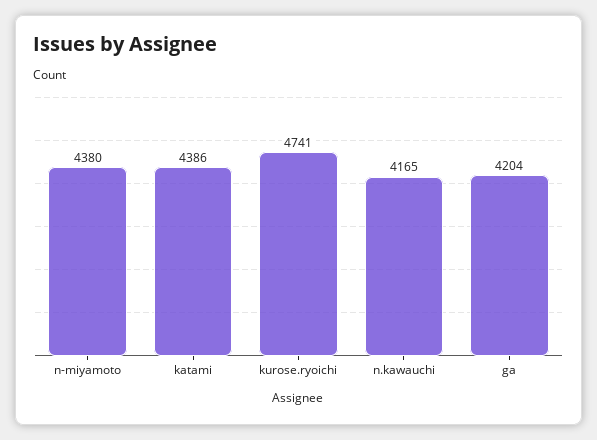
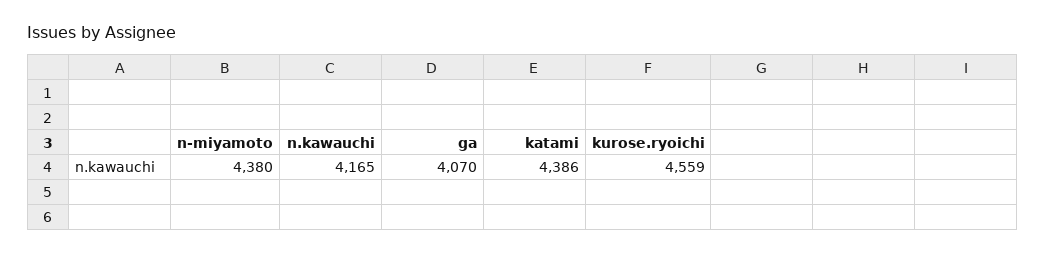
kurose.ryoichi: 4741 -> 4559
ga: 4204 -> 4070

